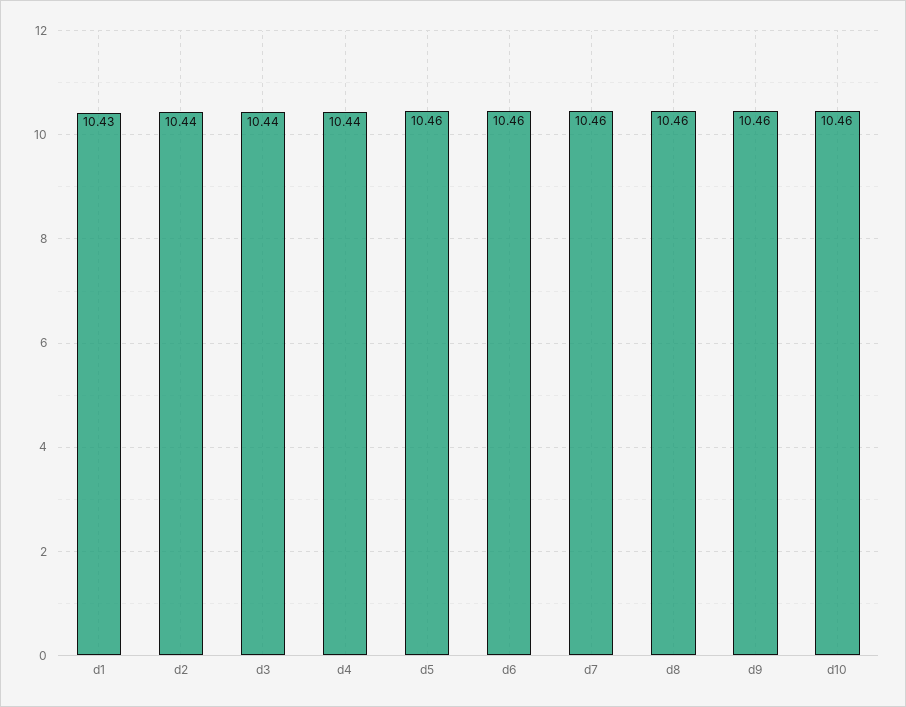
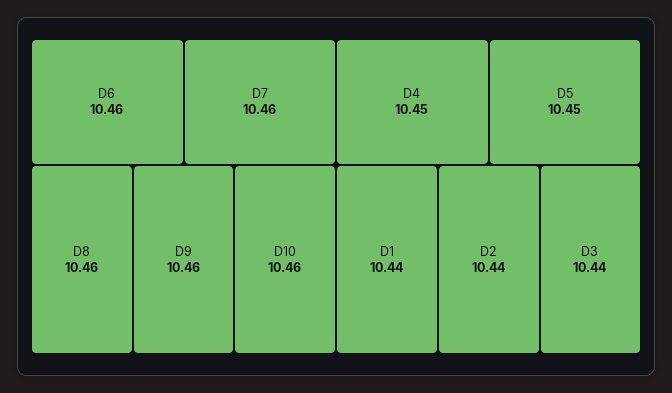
d1: 10.43 -> 10.44
d4: 10.44 -> 10.45
d5: 10.46 -> 10.45

